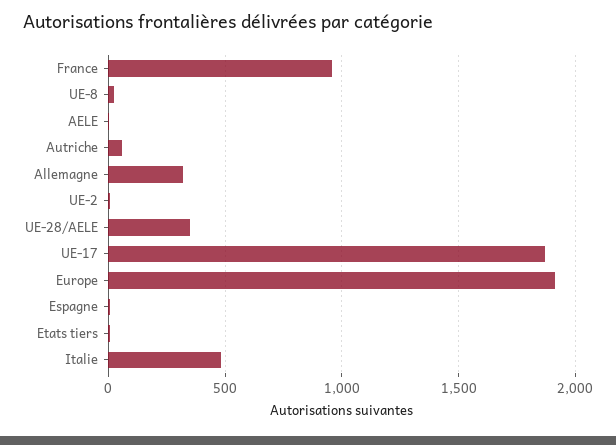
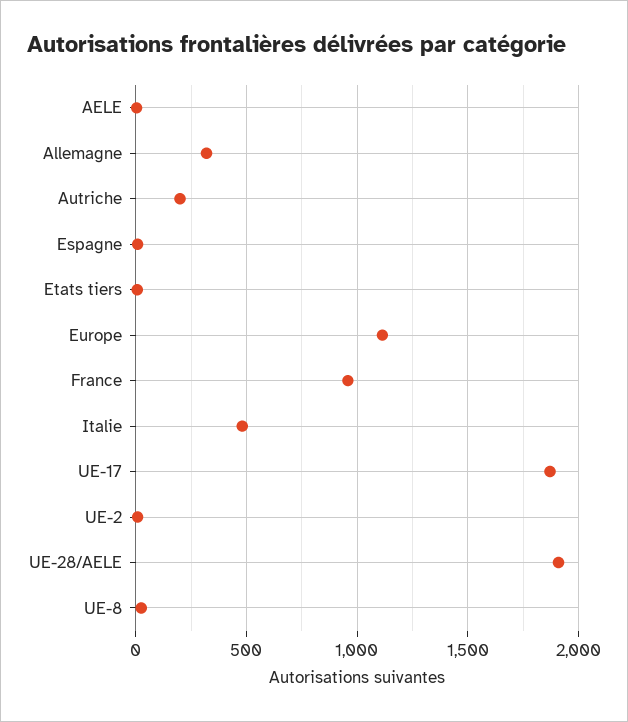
Autriche: 50 -> 200
UE-28/AELE: 350 -> 1900
Europe: 1900 -> 1100

